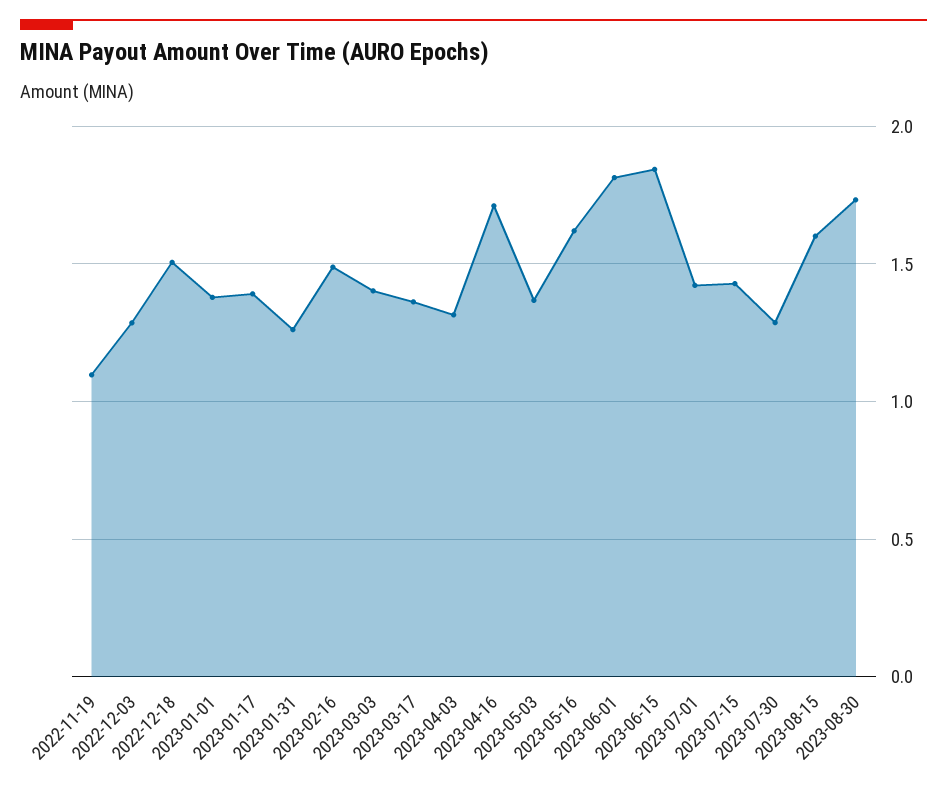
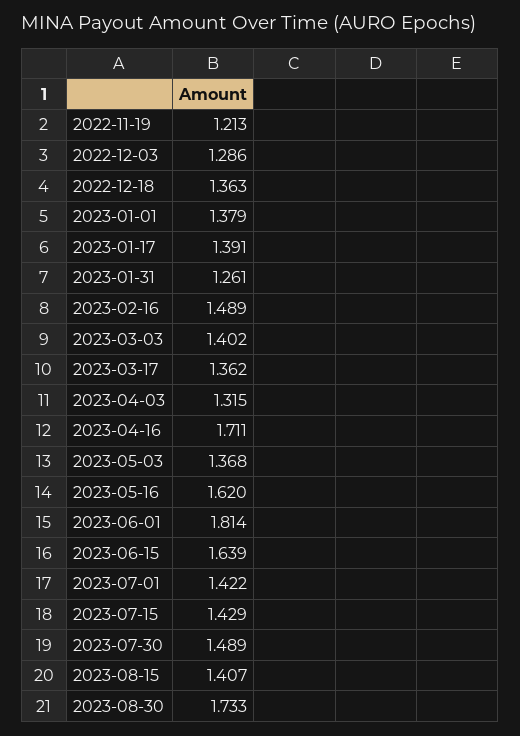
2022-11-19: 1.1 -> 1.213
2022-12-18: 1.5 -> 1.363
2023-06-15: 1.85 -> 1.639
2023-07-30: 1.3 -> 1.489
2023-08-15: 1.6 -> 1.407

